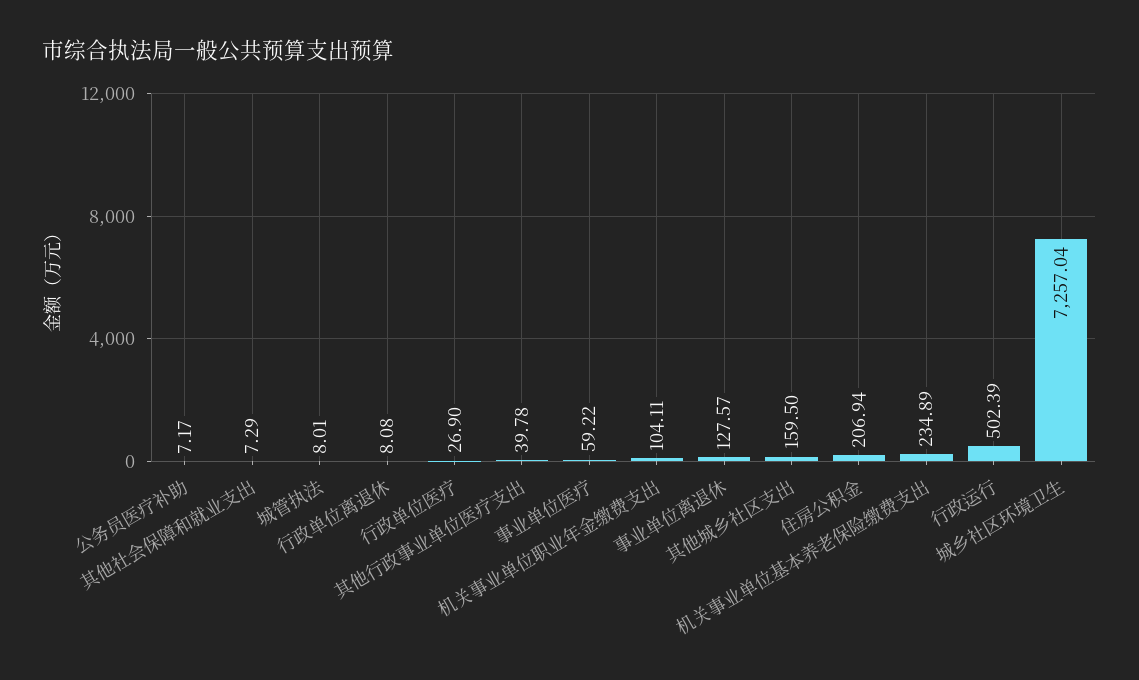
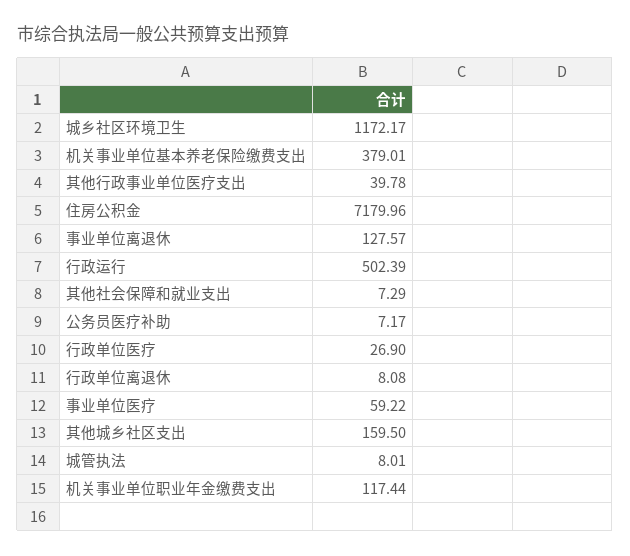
机关事业单位职业年金缴费支出: 104.11 -> 117.44
住房公积金: 206.94 -> 7179.96
机关事业单位基本养老保险缴费支出: 234.89 -> 379.01
城乡社区环境卫生: 7257.04 -> 1172.17

